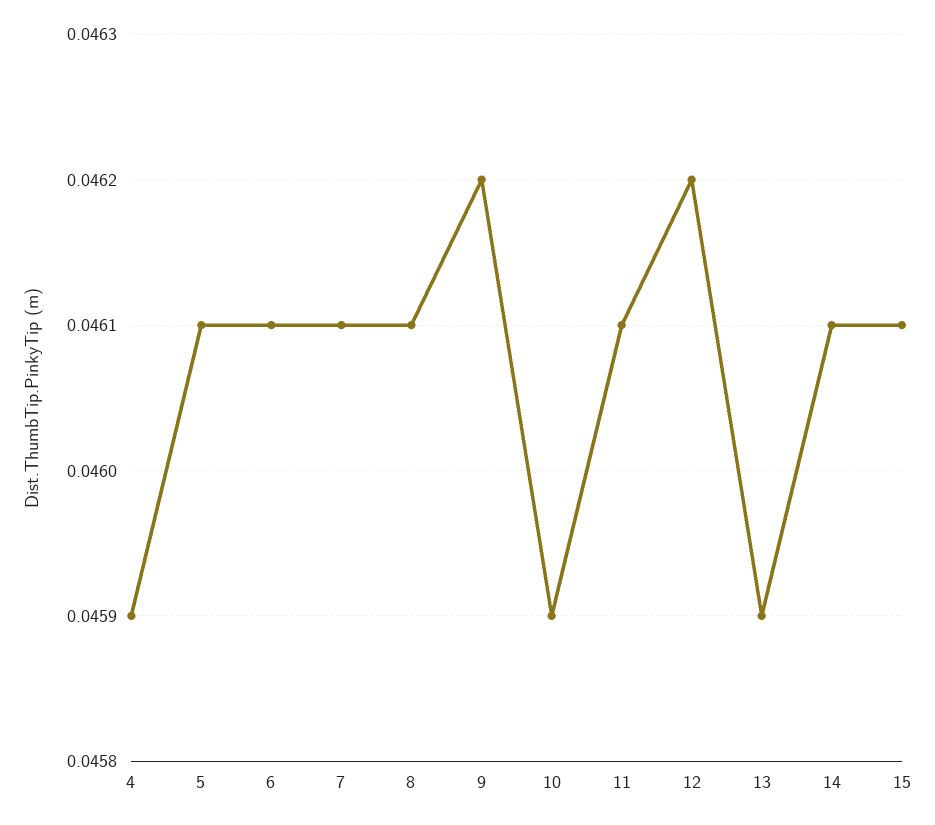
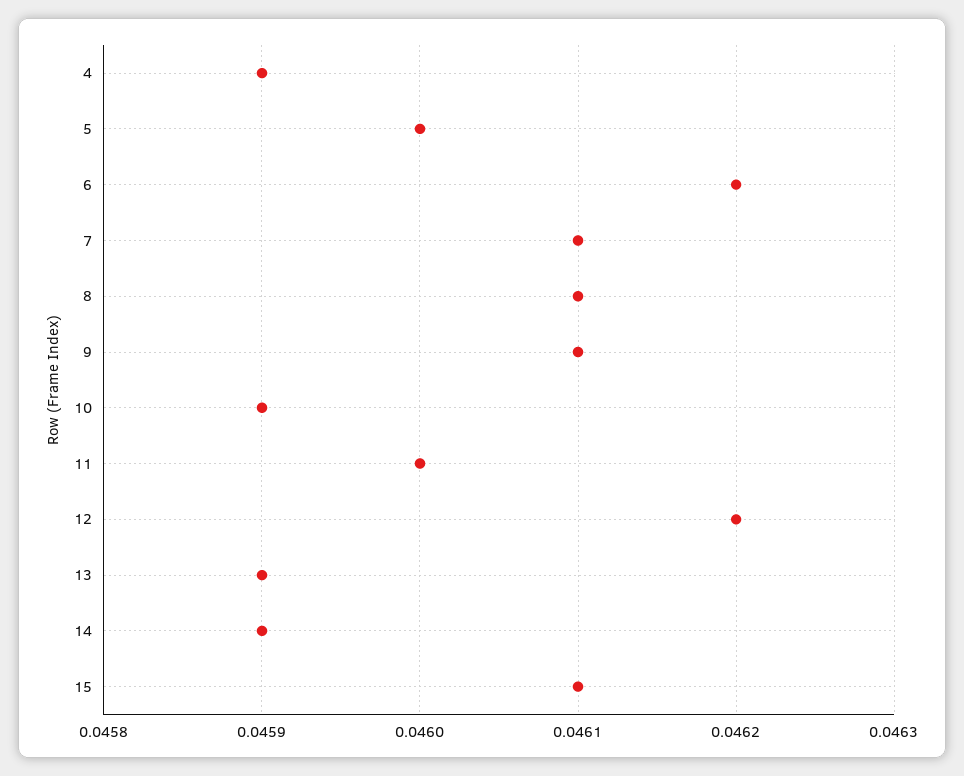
5: 0.0461 -> 0.046
6: 0.0461 -> 0.0462
9: 0.0462 -> 0.0461
11: 0.0461 -> 0.046
14: 0.0461 -> 0.0459

